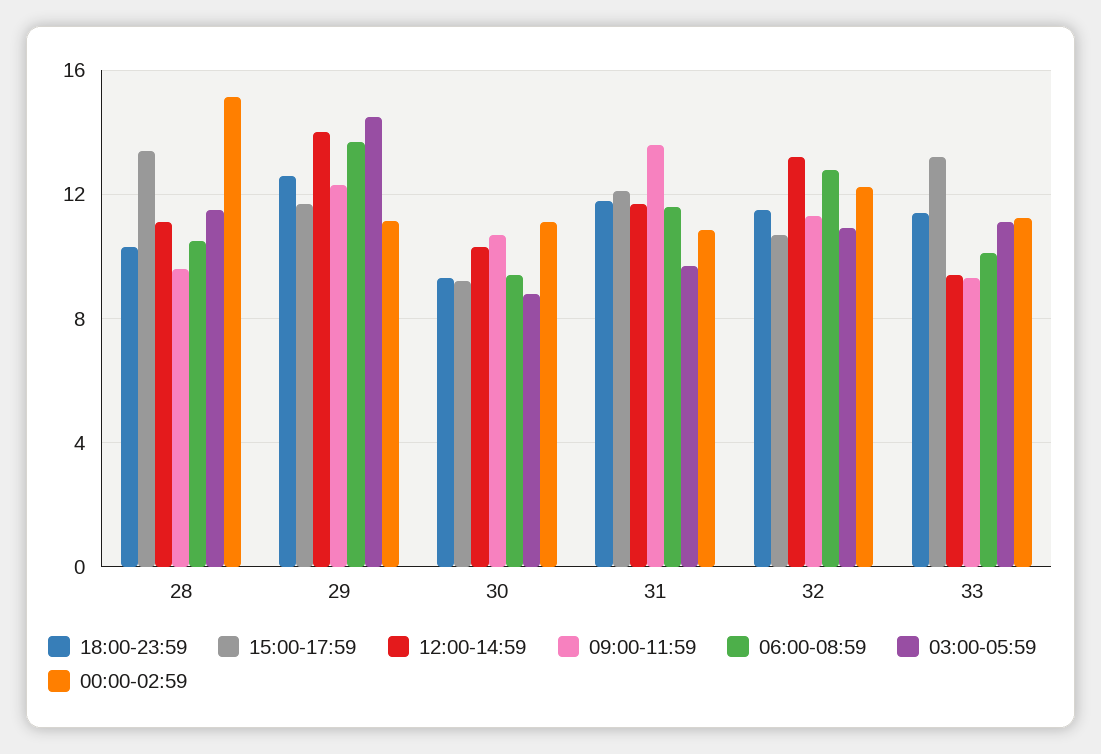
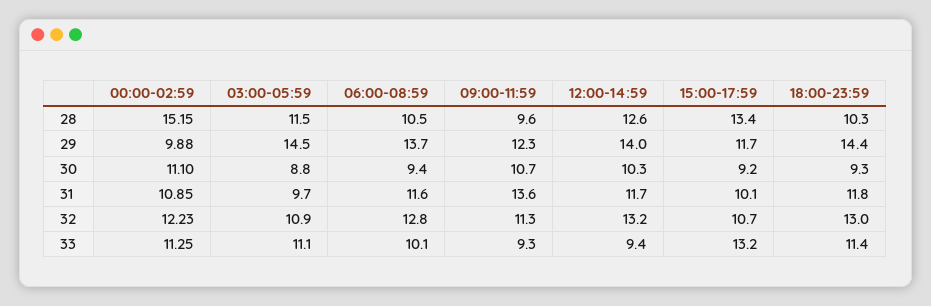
12:00-14:59, 28: 11 -> 12.6
18:00-23:59, 29: 12.5 -> 14.4
00:00-02:59, 29: 11 -> 9.88
15:00-17:59, 31: 12 -> 10.1
18:00-23:59, 32: 11.5 -> 13

